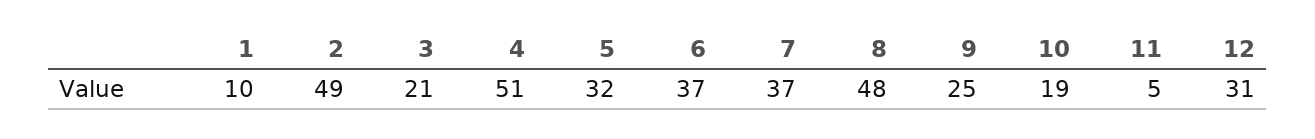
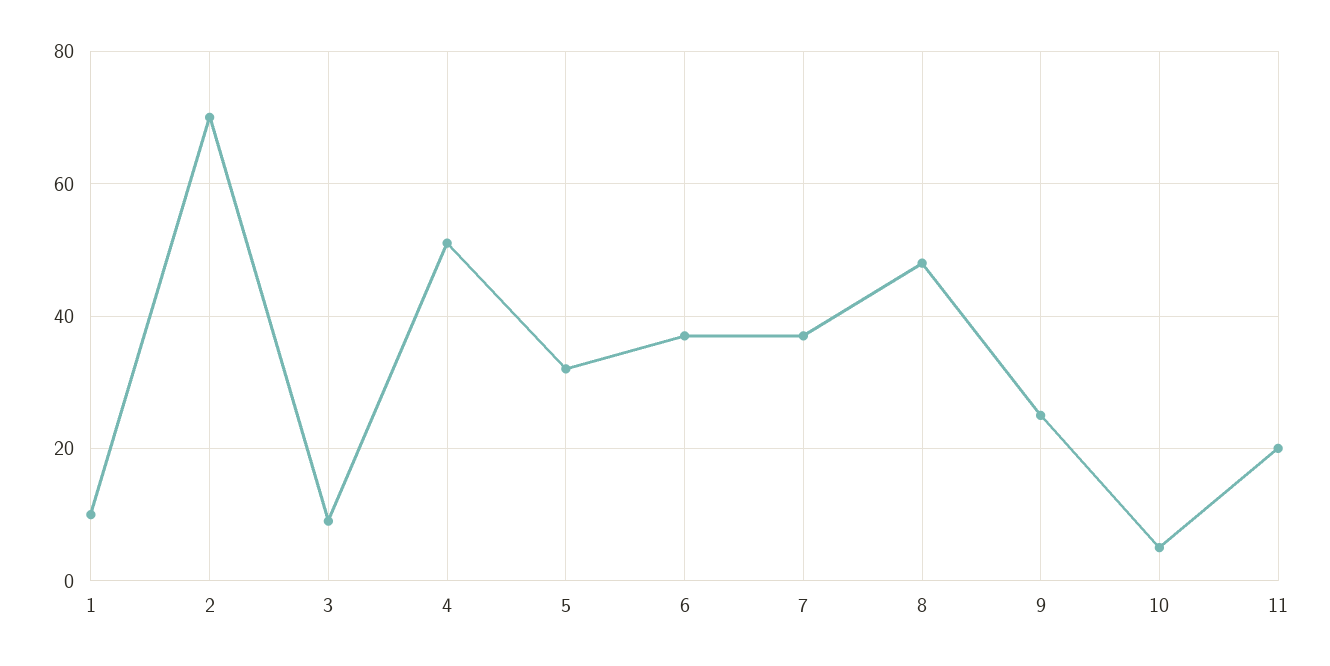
2: 49 -> 70
3: 21 -> 10
10: 19 -> 5
11: 5 -> 20
12: 31 -> none

